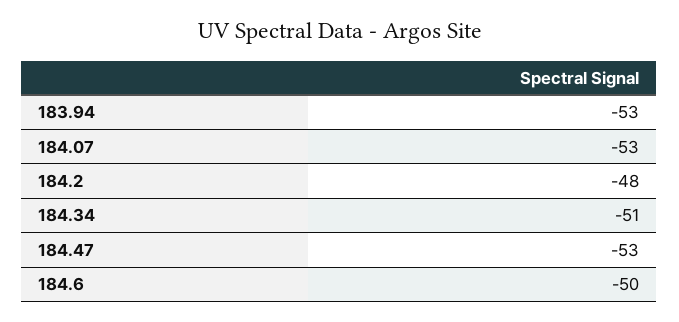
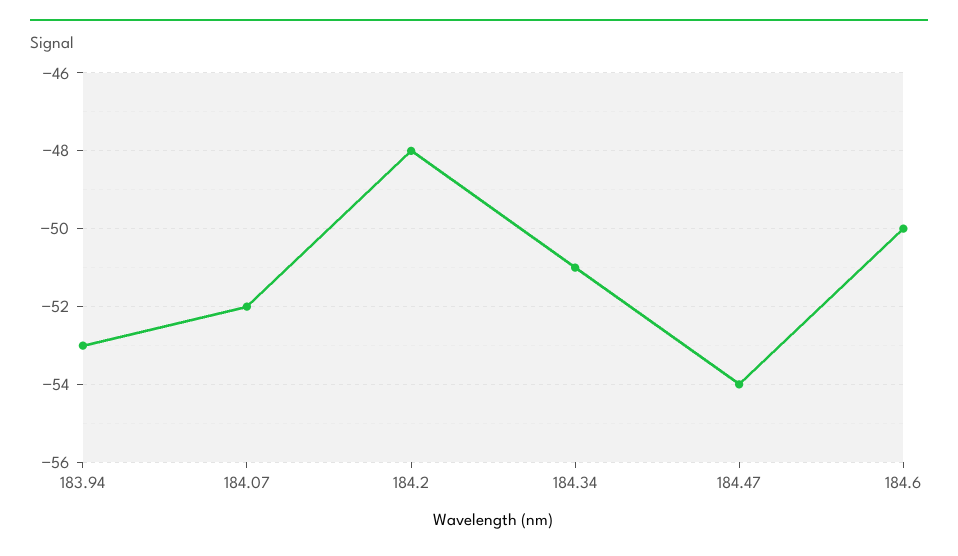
184.07: -53 -> -52
184.47: -53 -> -54

